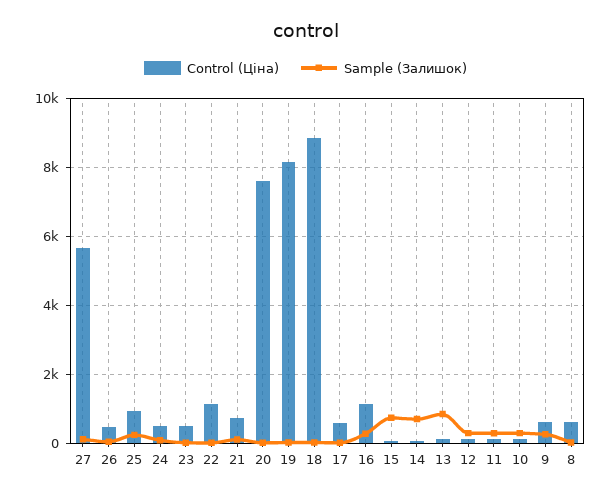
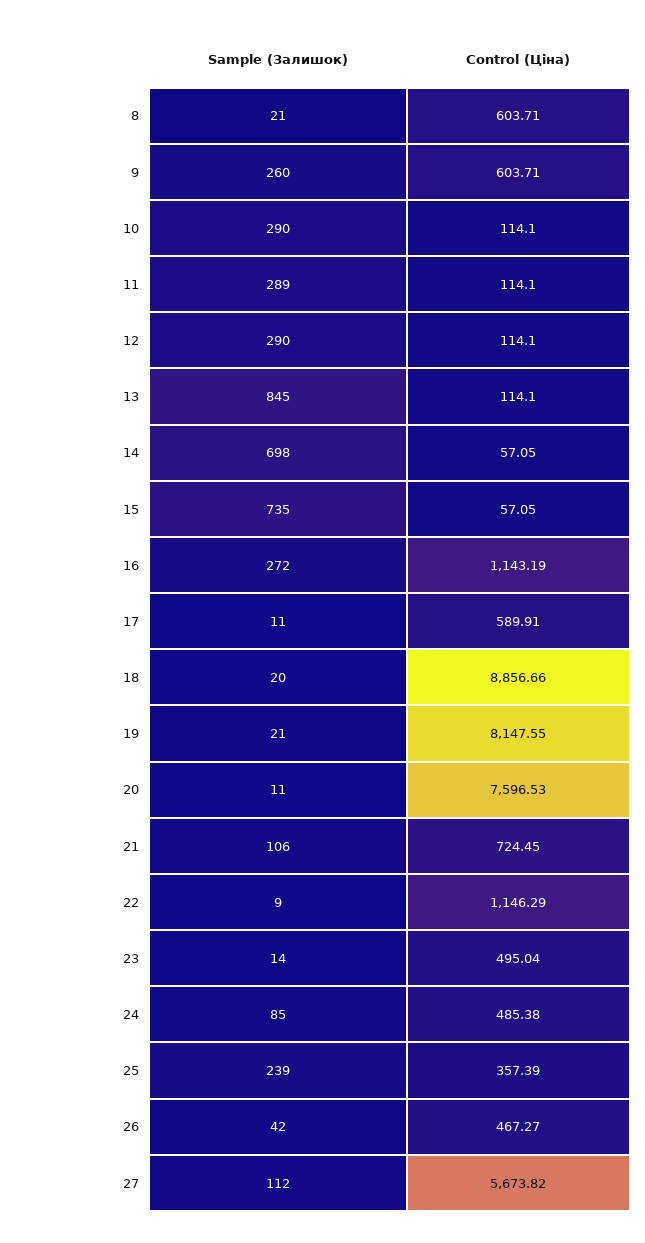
Control (Ціна), 25: 1000 -> 357.39

